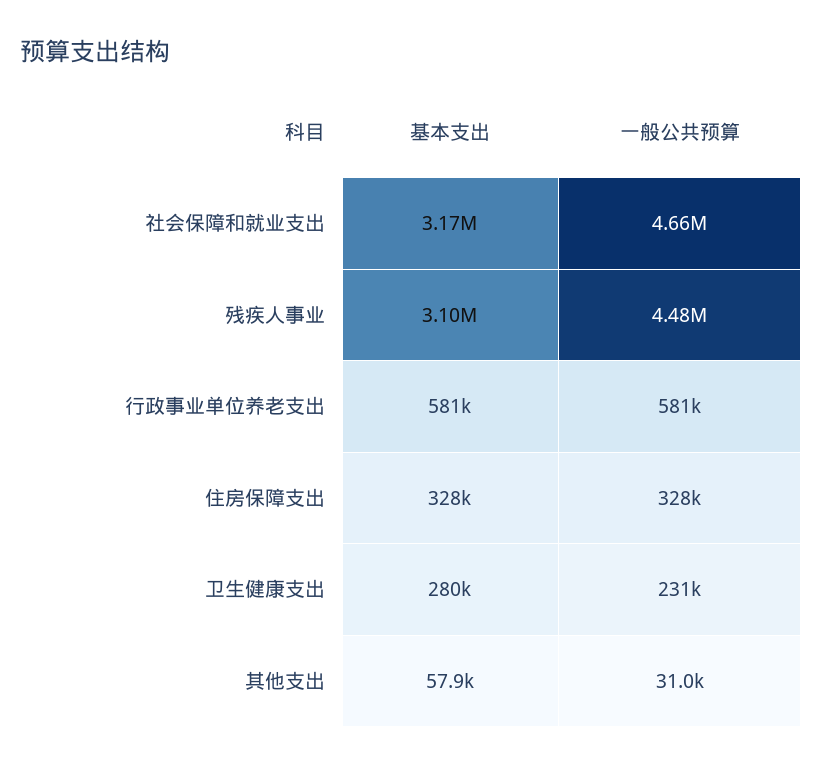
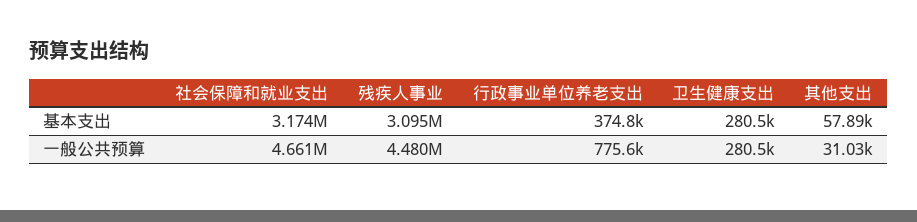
基本支出, 行政事业单位养老支出: 581000 -> 374800
一般公共预算, 行政事业单位养老支出: 581000 -> 775600
基本支出, 住房保障支出: 328000 -> none
一般公共预算, 住房保障支出: 328000 -> none
一般公共预算, 卫生健康支出: 231000 -> 280500

